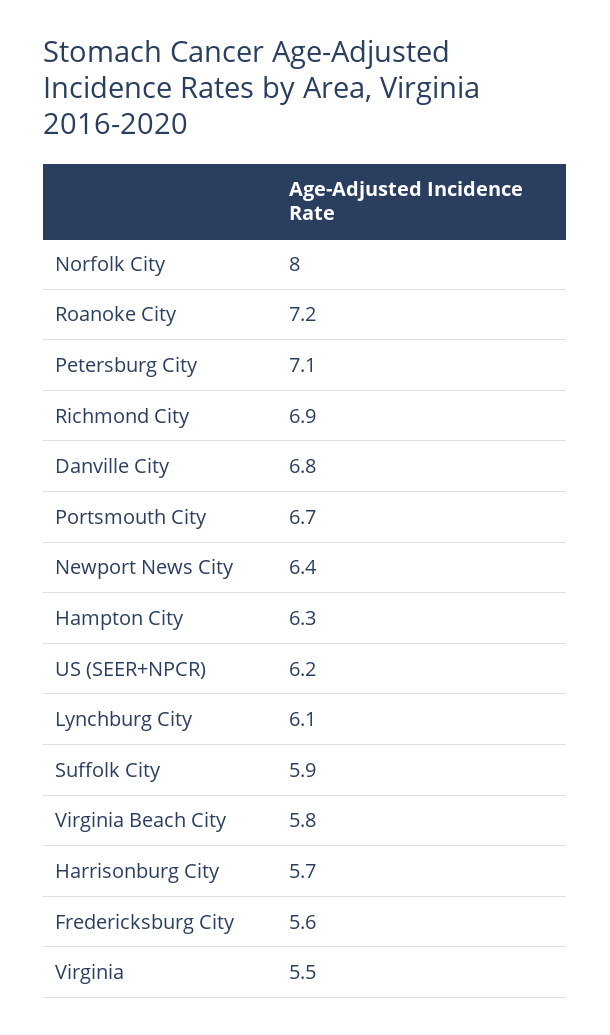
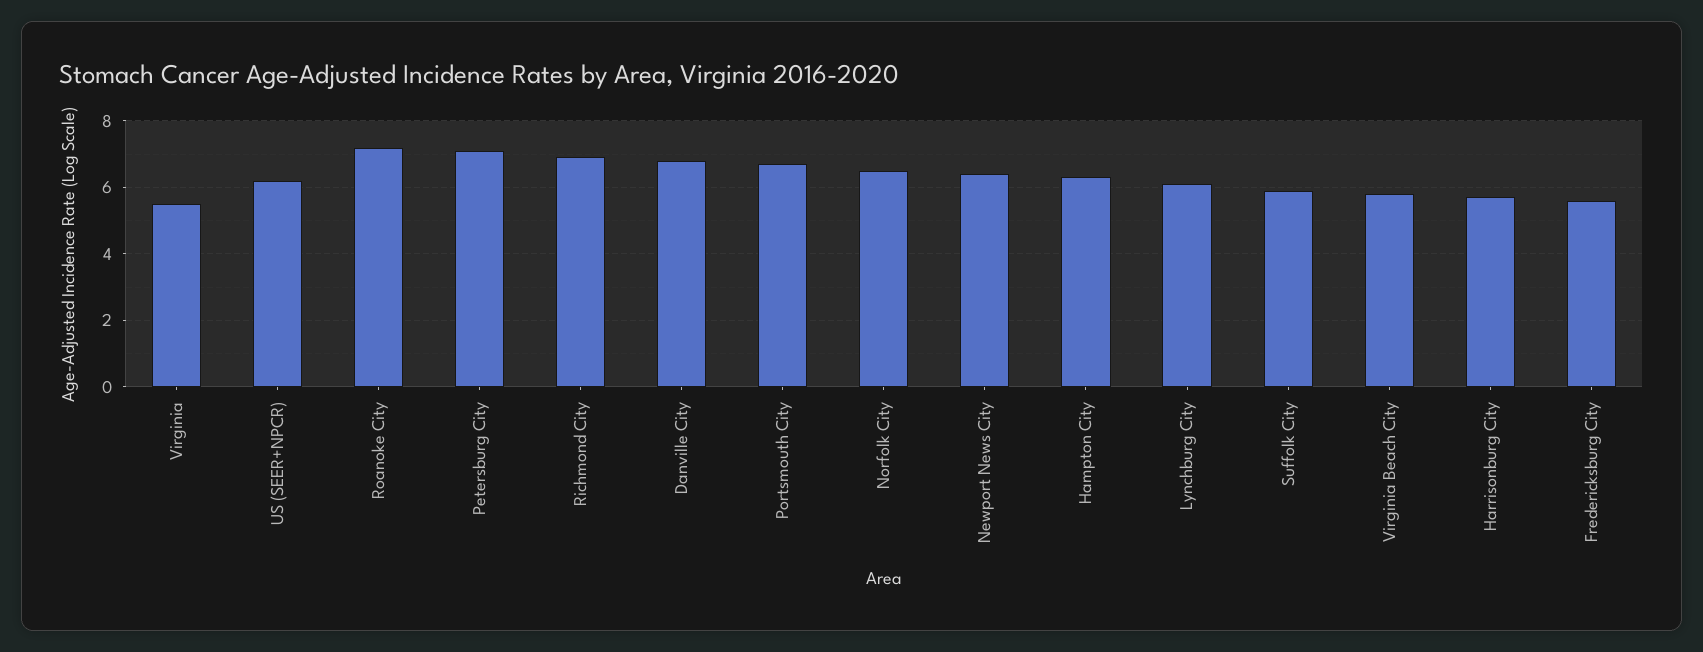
Norfolk City: 8 -> 6.5

